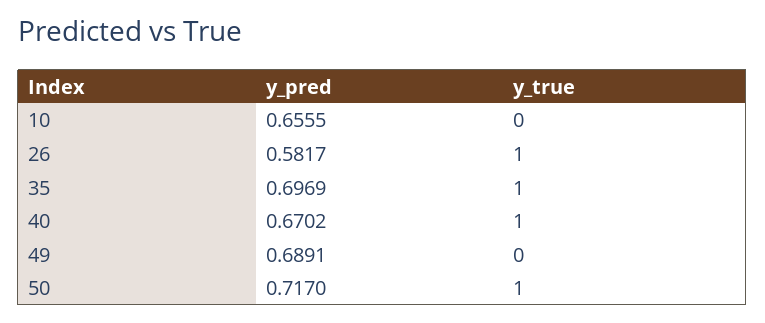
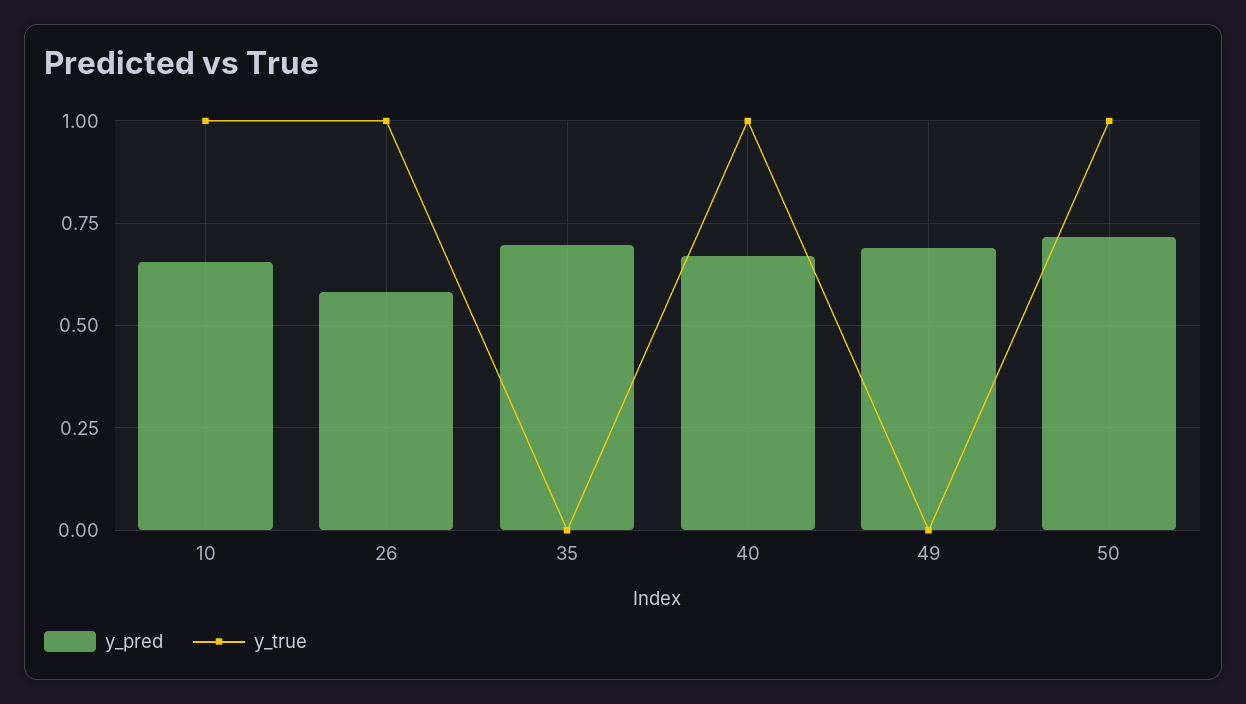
y_true, 10: 0 -> 1
y_true, 35: 1 -> 0

